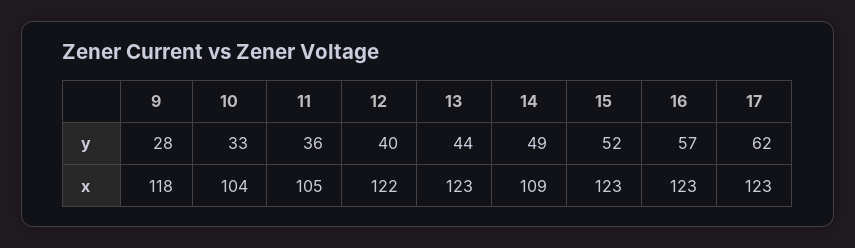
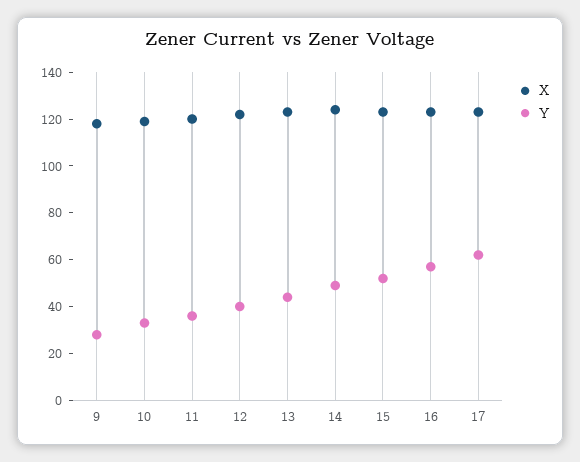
x, 10: 104 -> 120
x, 11: 105 -> 120
x, 14: 109 -> 125

